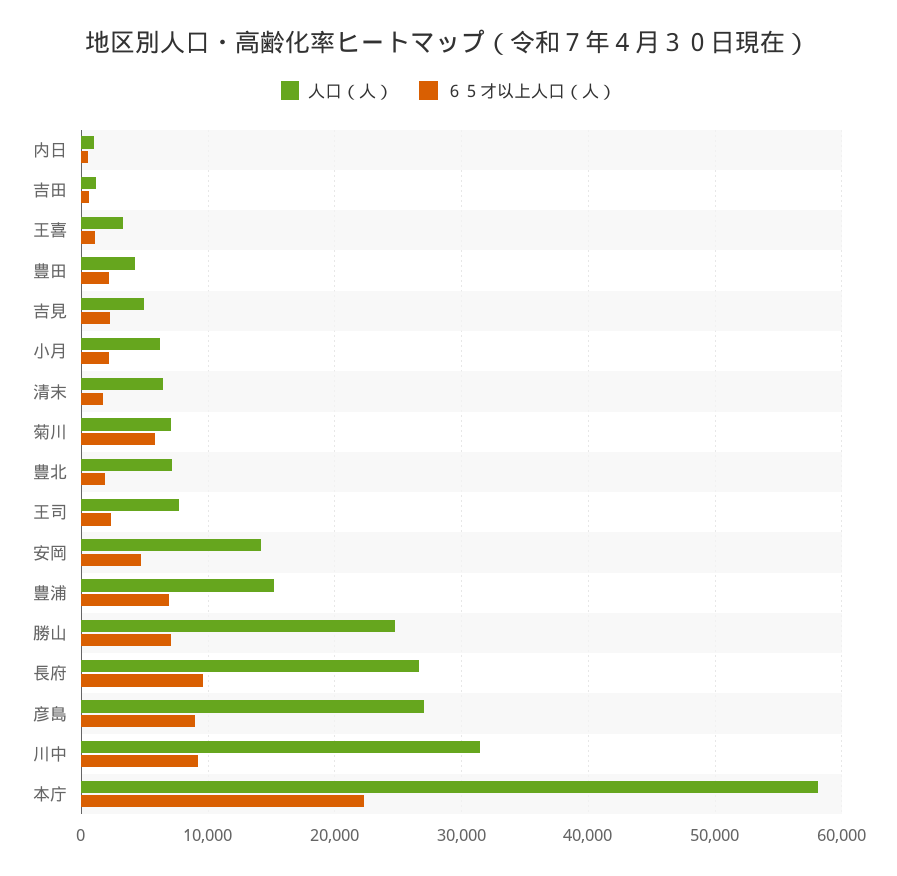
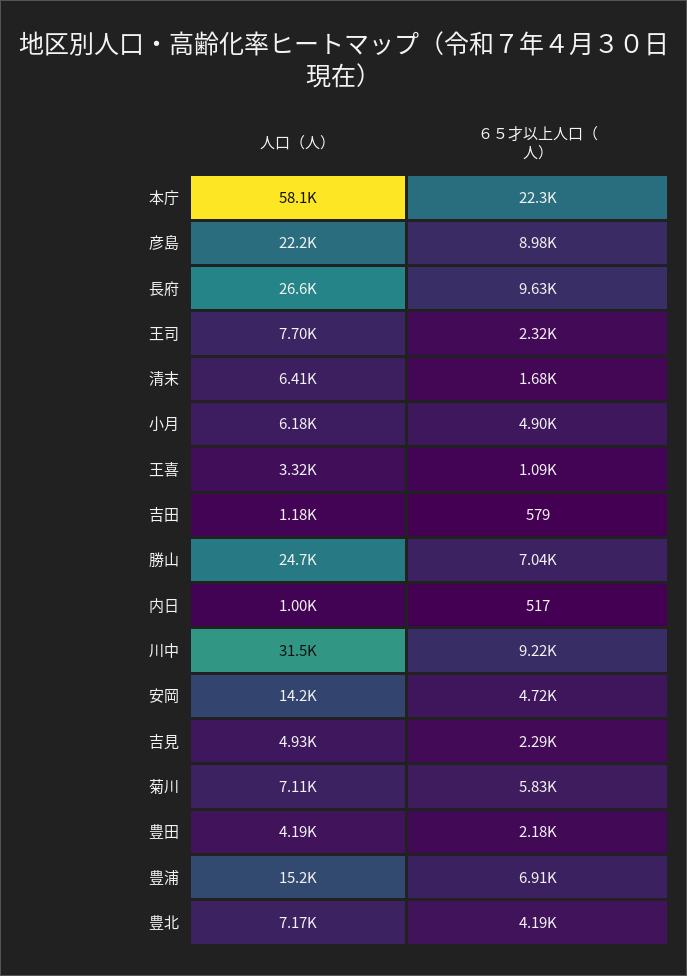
６５才以上人口（人）, 小月: 2000 -> 4900
６５才以上人口（人）, 豊北: 2000 -> 4190
人口（人）, 彦島: 27000 -> 22200

